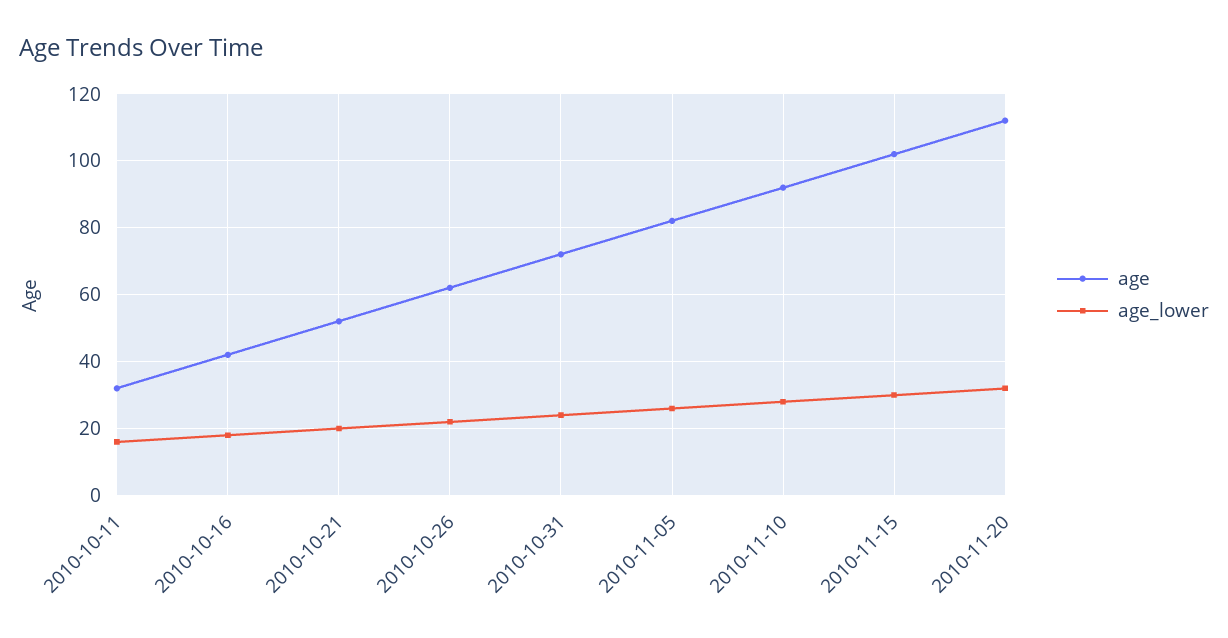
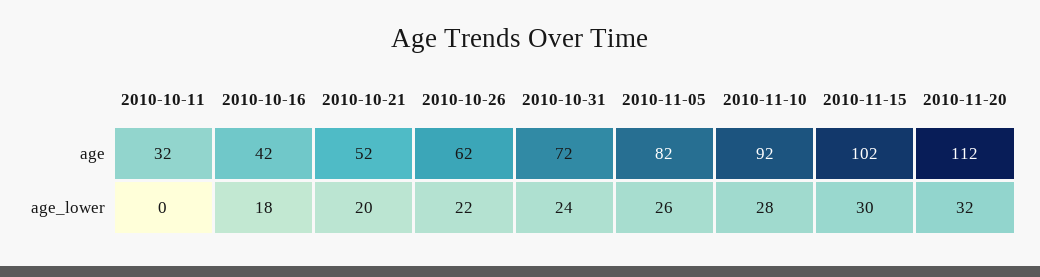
age_lower, 2010-10-11: 15 -> 0

